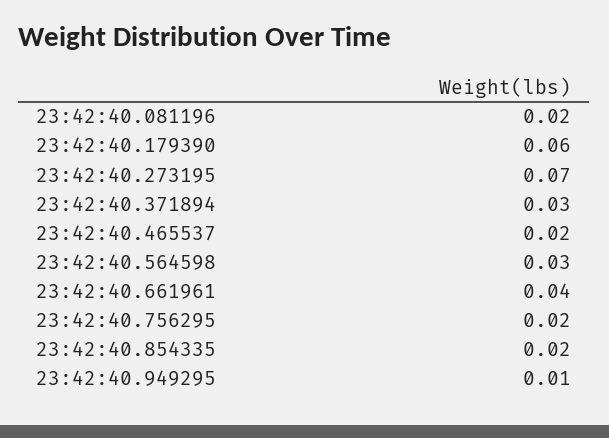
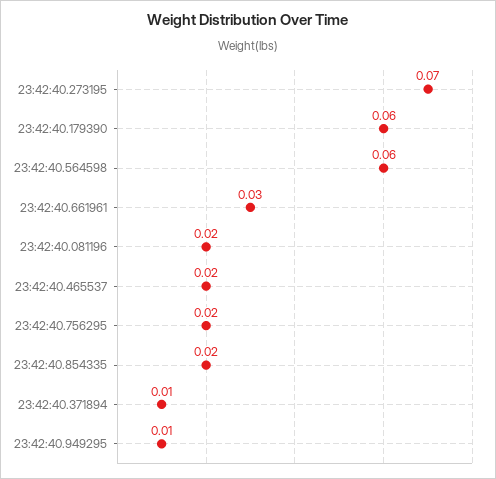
23:42:40.371894: 0.03 -> 0.01
23:42:40.564598: 0.03 -> 0.06
23:42:40.661961: 0.04 -> 0.03

